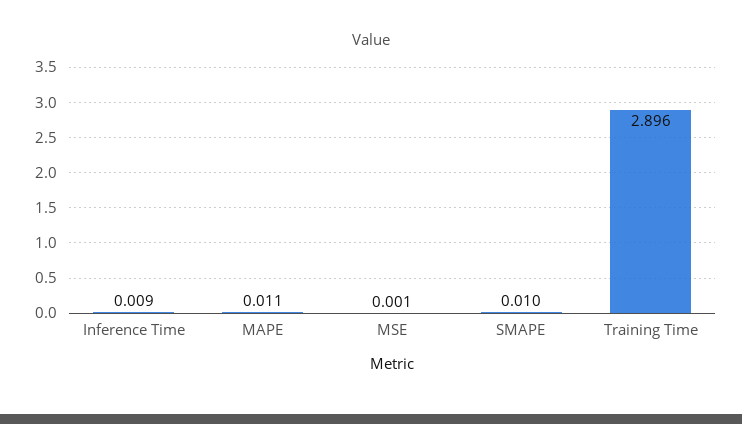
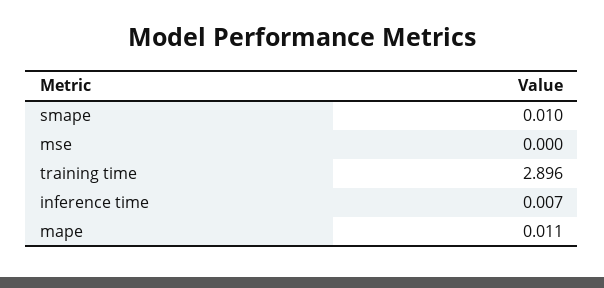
Inference Time: 0.009 -> 0.007
MSE: 0.001 -> 0

